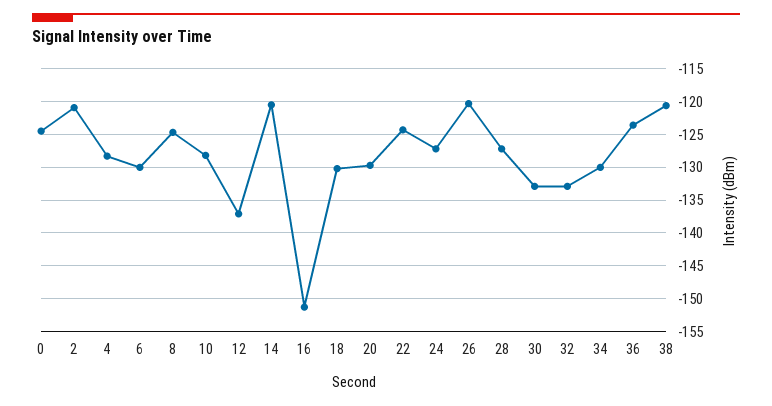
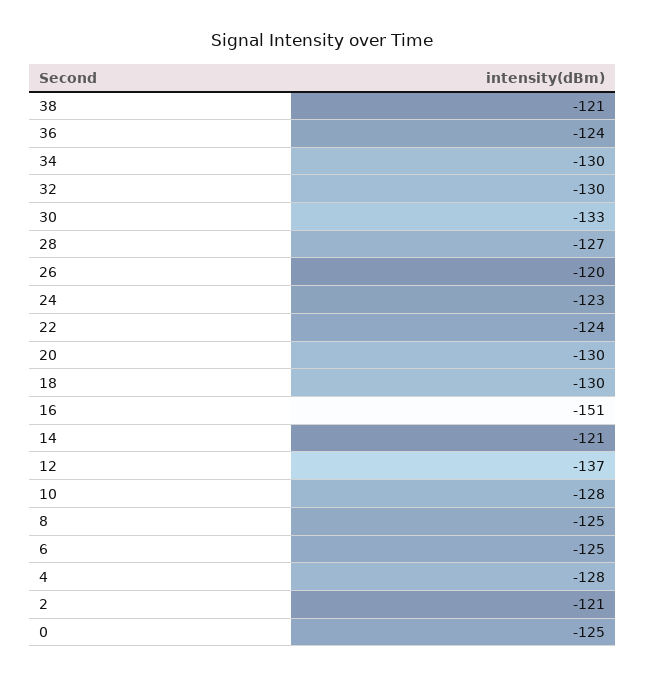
6: -130 -> -125
24: -127 -> -123
32: -133 -> -130

